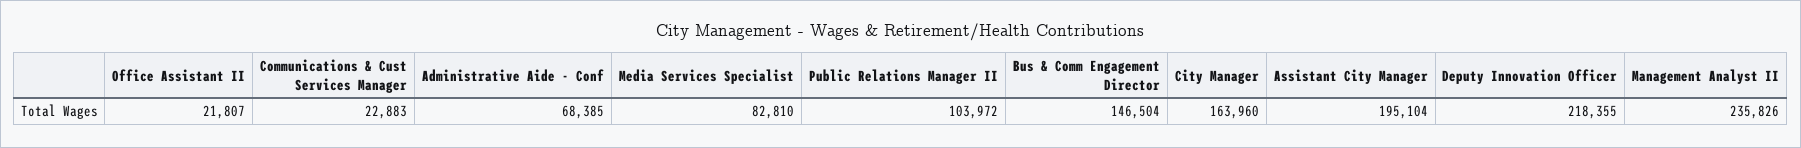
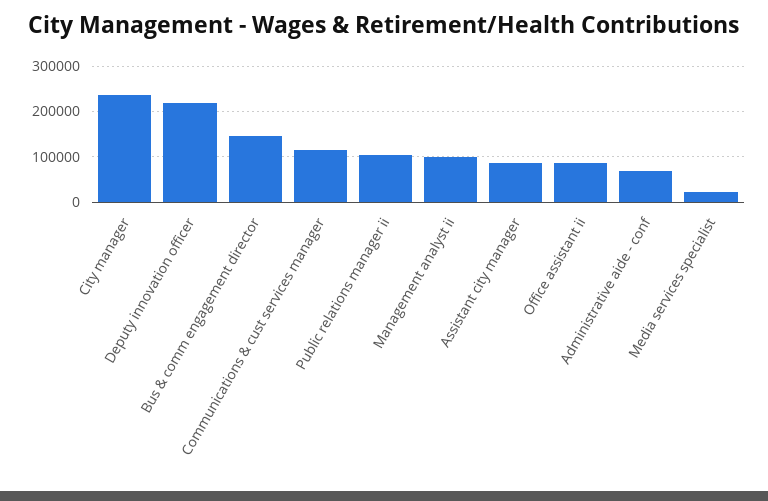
Office Assistant II: 21807 -> 80000
Communications & Cust Services Manager: 22883 -> 120000
Media Services Specialist: 82810 -> 20000
City Manager: 163960 -> 240000
Assistant City Manager: 195104 -> 80000
Management Analyst II: 235826 -> 100000

